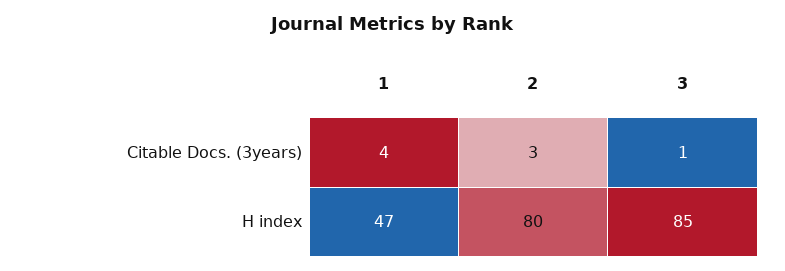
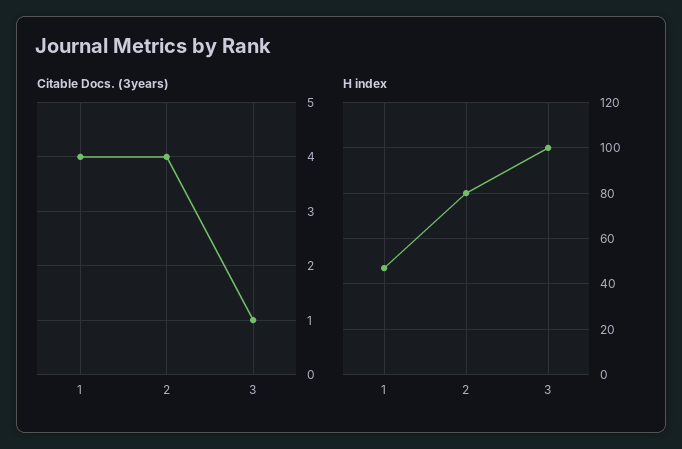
Citable Docs. (3years), 2: 3 -> 4
H index, 3: 85 -> 100

